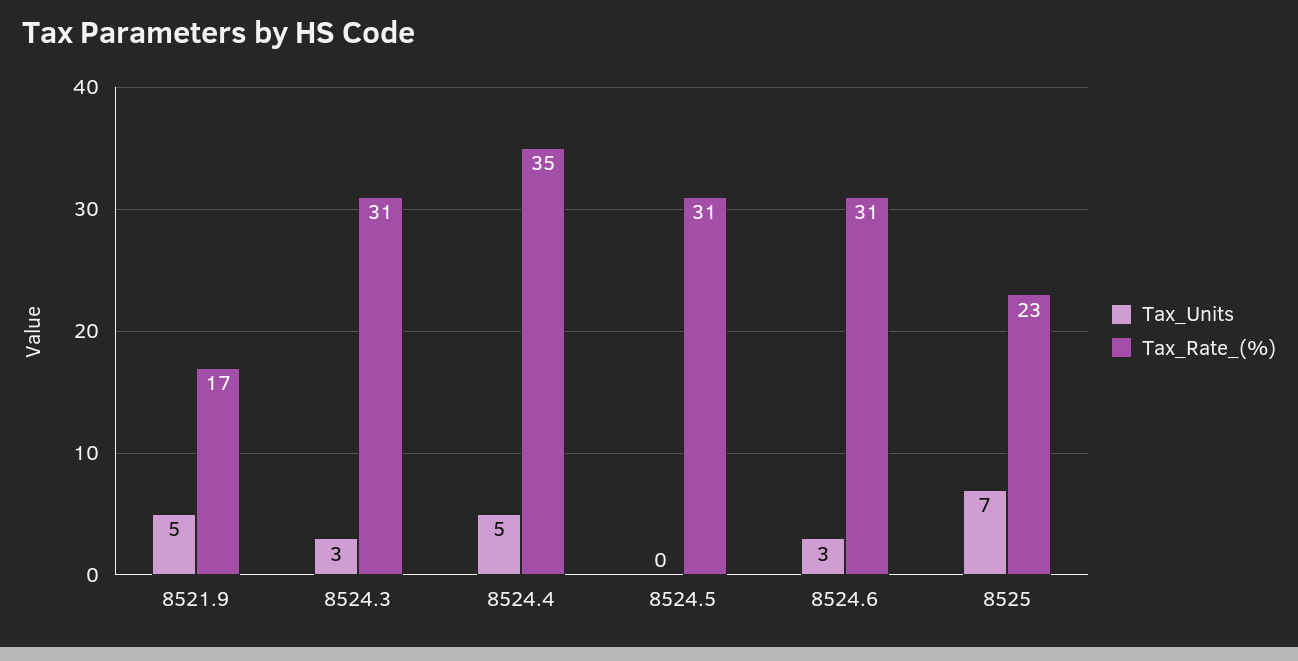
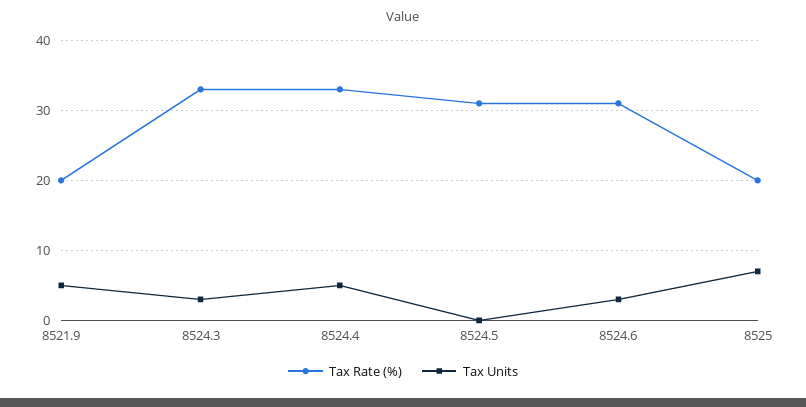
Tax_Rate_(%), 8521.9: 17 -> 20
Tax_Rate_(%), 8524.3: 31 -> 33
Tax_Rate_(%), 8524.4: 35 -> 33
Tax_Rate_(%), 8525: 23 -> 20

